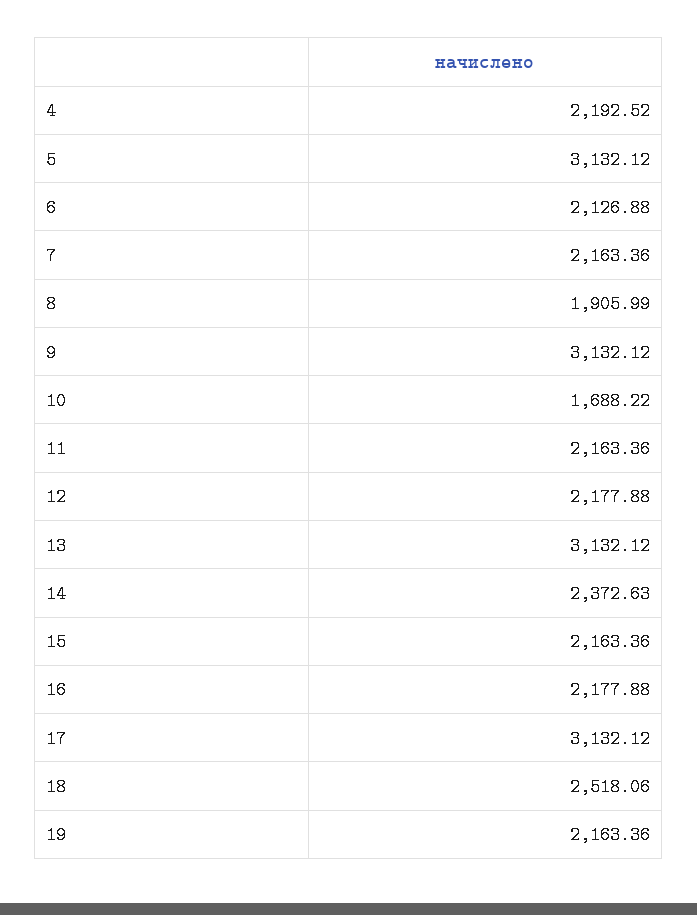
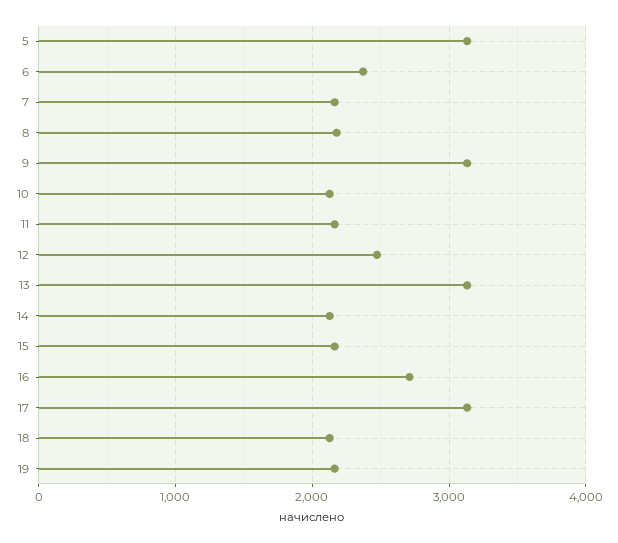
4: 2192.52 -> none
6: 2126.88 -> 2400
8: 1905.99 -> 2200
10: 1688.22 -> 2100
12: 2177.88 -> 2500
14: 2372.63 -> 2100
16: 2177.88 -> 2700
18: 2518.06 -> 2100

